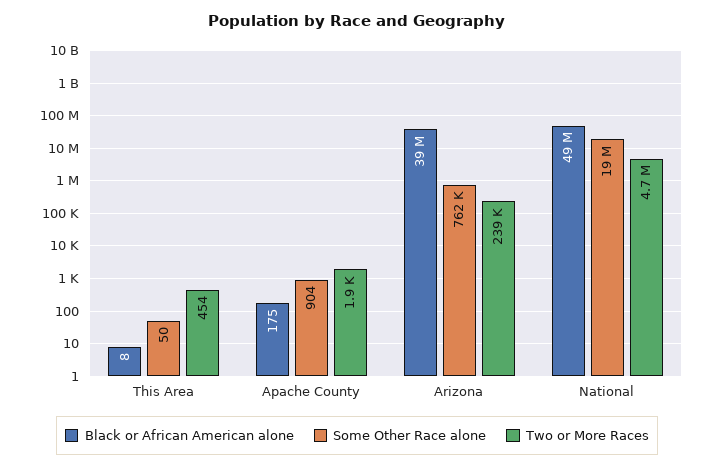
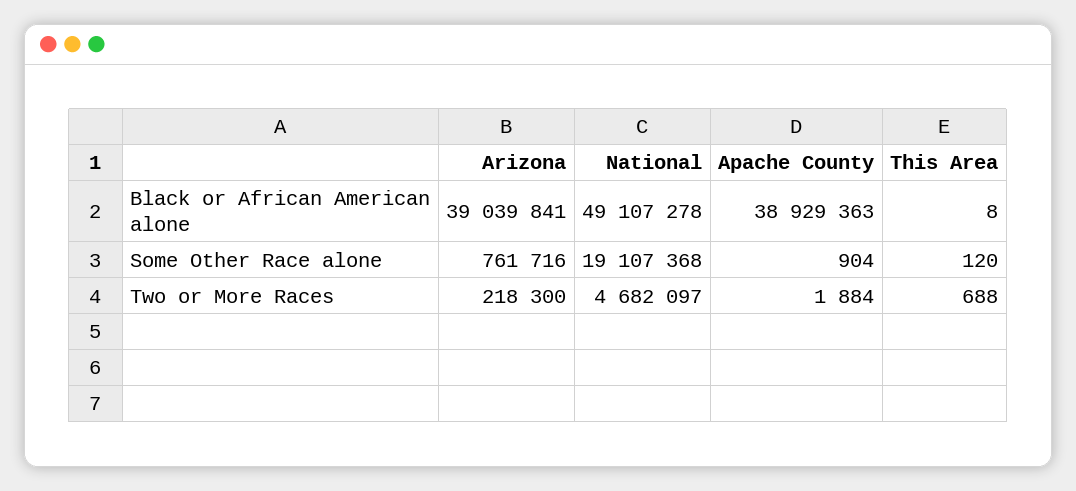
Some Other Race alone, This Area: 50 -> 120
Two or More Races, This Area: 454 -> 688
Black or African American alone, Apache County: 175 -> 38929363
Two or More Races, Arizona: 239000 -> 218300

